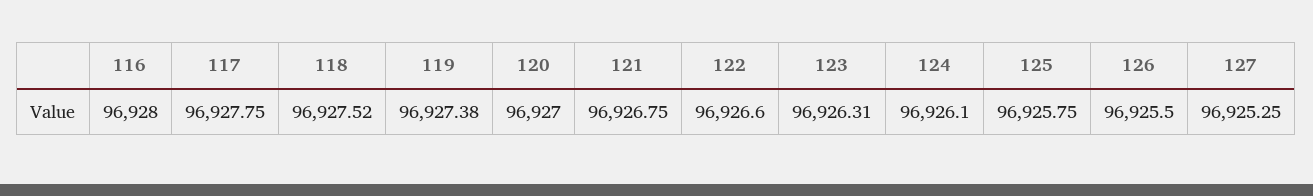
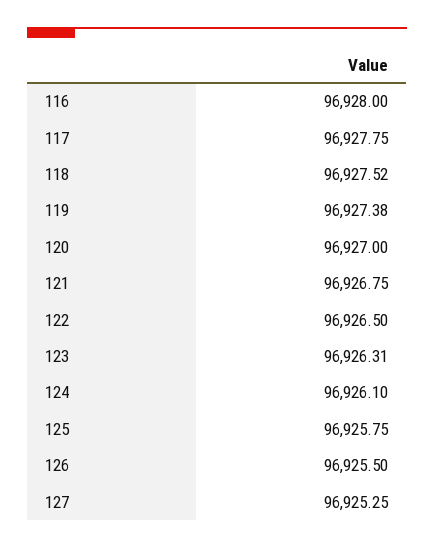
122: 96926.6 -> 96926.5

